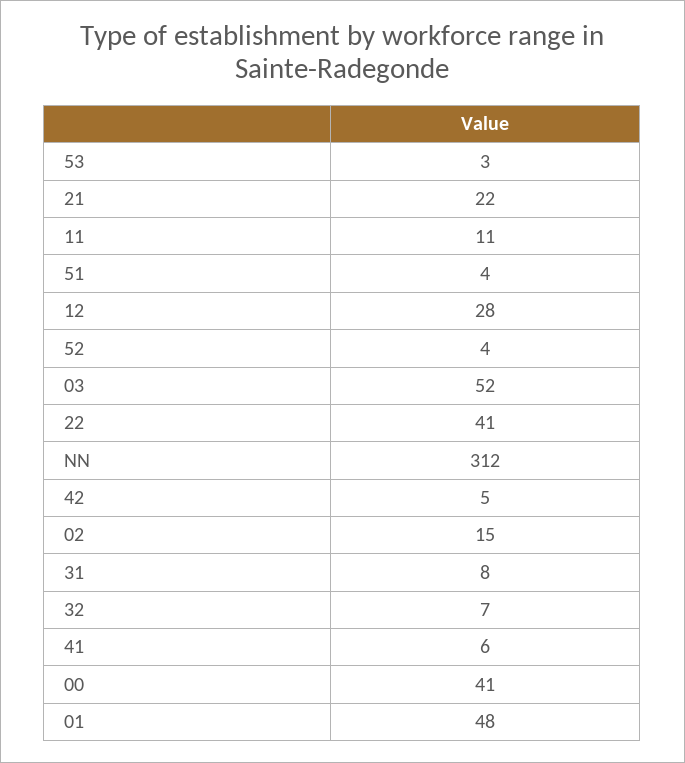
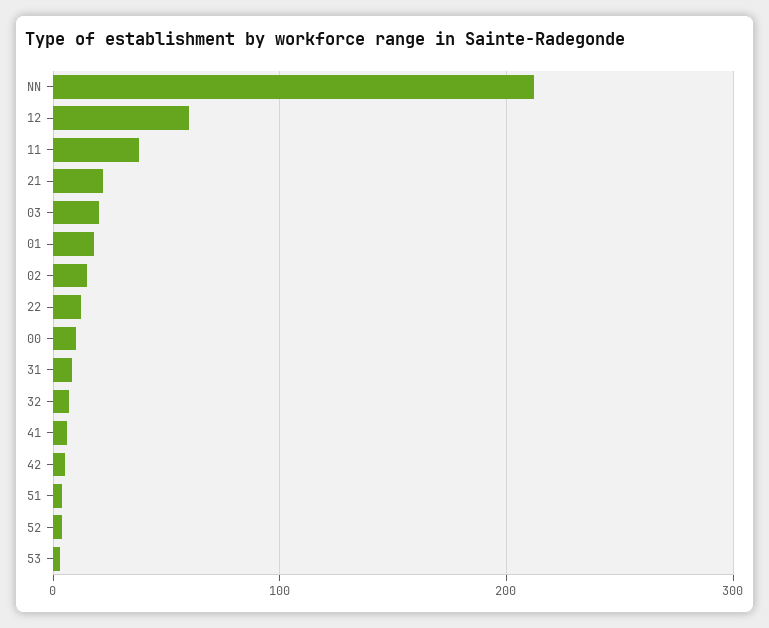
11: 11 -> 40
12: 28 -> 60
03: 52 -> 20
22: 41 -> 10
NN: 312 -> 210
00: 41 -> 10
01: 48 -> 20

